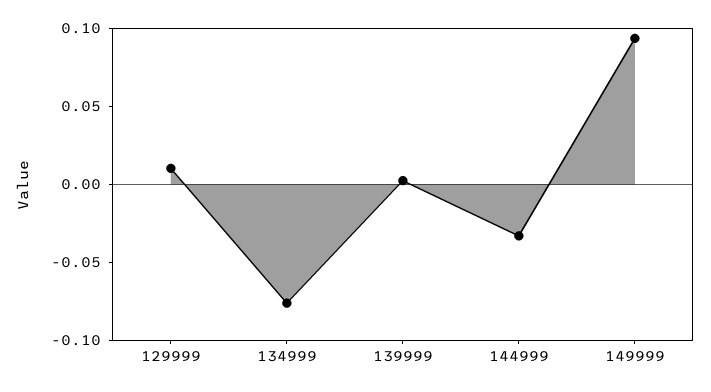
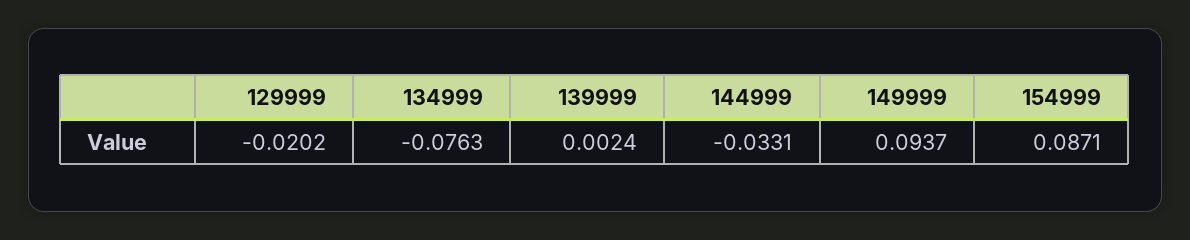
129999: 0.01 -> -0.0202
154999: none -> 0.0871

